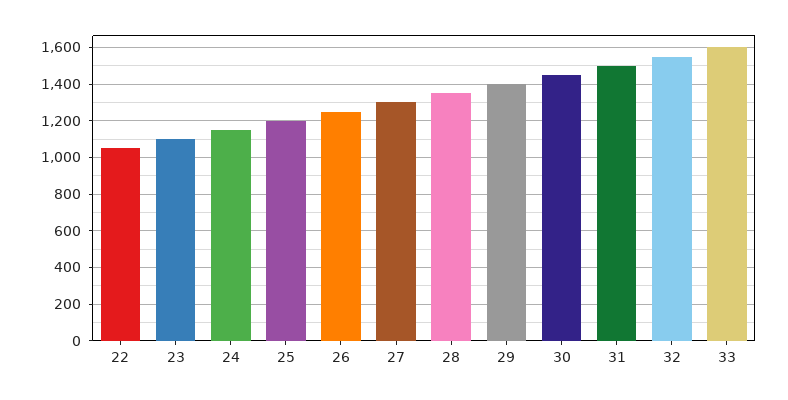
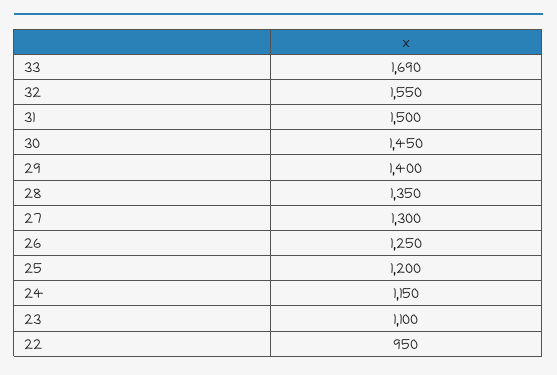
22: 1050 -> 950
33: 1600 -> 1690

